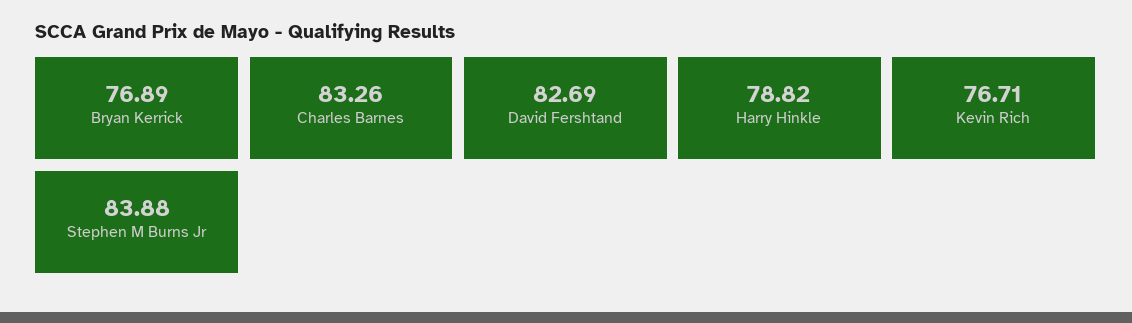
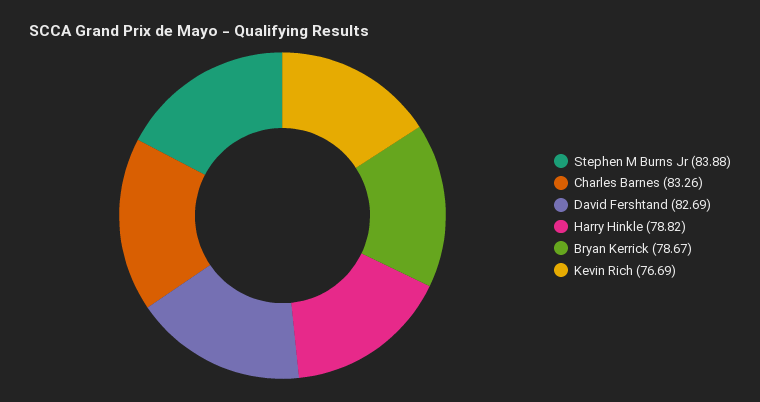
Bryan Kerrick: 76.89 -> 78.67
Kevin Rich: 76.71 -> 76.69

